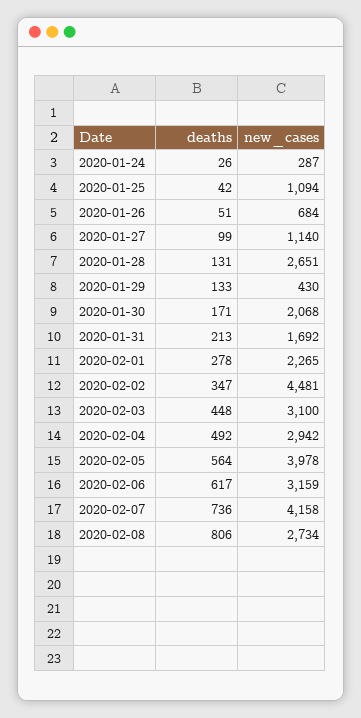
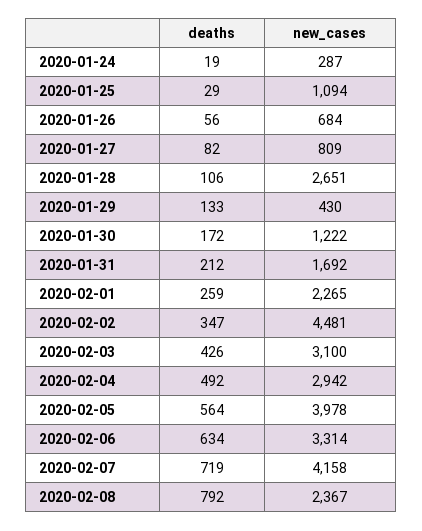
deaths, 2020-01-24: 26 -> 19
deaths, 2020-01-25: 42 -> 29
deaths, 2020-01-26: 51 -> 56
deaths, 2020-01-27: 99 -> 82
new_cases, 2020-01-27: 1140 -> 809
deaths, 2020-01-28: 131 -> 106
deaths, 2020-01-30: 171 -> 172
new_cases, 2020-01-30: 2068 -> 1222
deaths, 2020-01-31: 213 -> 212
deaths, 2020-02-01: 278 -> 259
deaths, 2020-02-03: 448 -> 426
deaths, 2020-02-06: 617 -> 634
new_cases, 2020-02-06: 3159 -> 3314
deaths, 2020-02-07: 736 -> 719
deaths, 2020-02-08: 806 -> 792
new_cases, 2020-02-08: 2734 -> 2367

